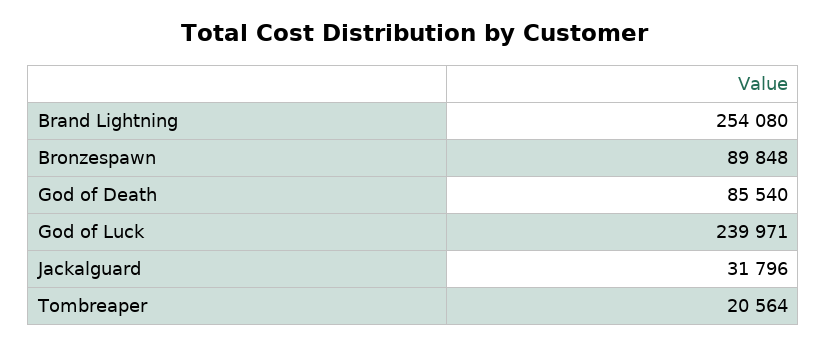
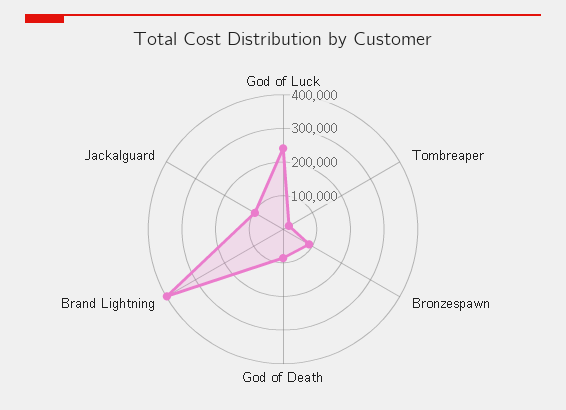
Brand Lightning: 254080 -> 400000
Jackalguard: 31796 -> 100000

